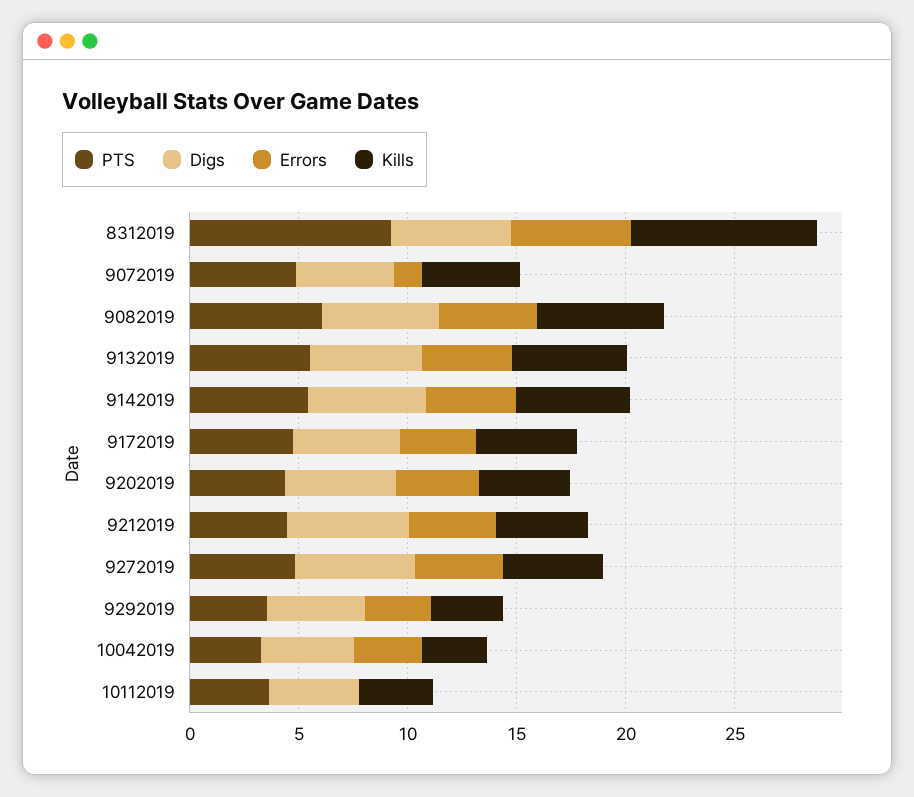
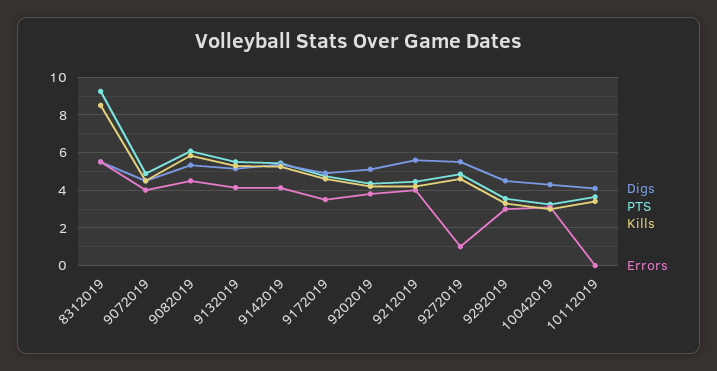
Errors, 9072019: 1 -> 4
Errors, 9272019: 4 -> 1

